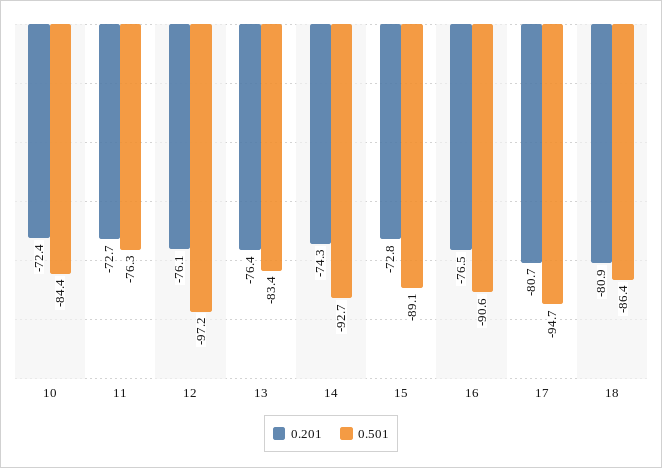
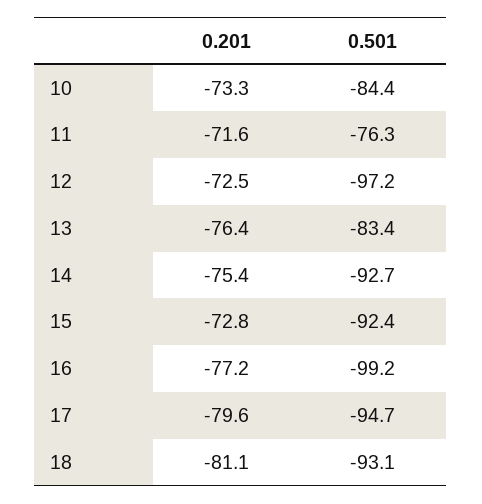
0.201, 10: -72.4 -> -73.3
0.201, 11: -72.7 -> -71.6
0.201, 12: -76.1 -> -72.5
0.201, 14: -74.3 -> -75.4
0.501, 15: -89.1 -> -92.4
0.201, 16: -76.5 -> -77.2
0.501, 16: -90.6 -> -99.2
0.201, 17: -80.7 -> -79.6
0.201, 18: -80.9 -> -81.1
0.501, 18: -86.4 -> -93.1

